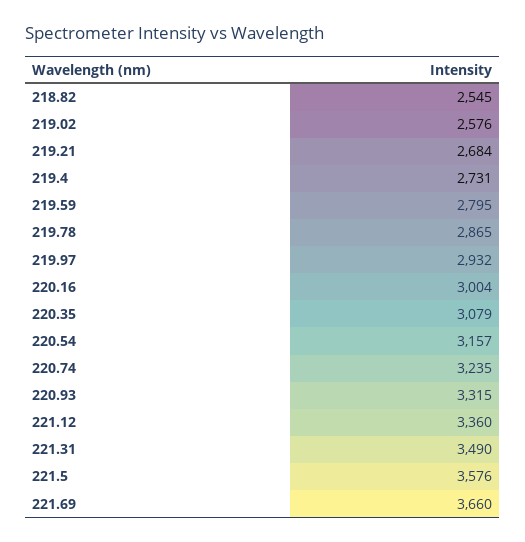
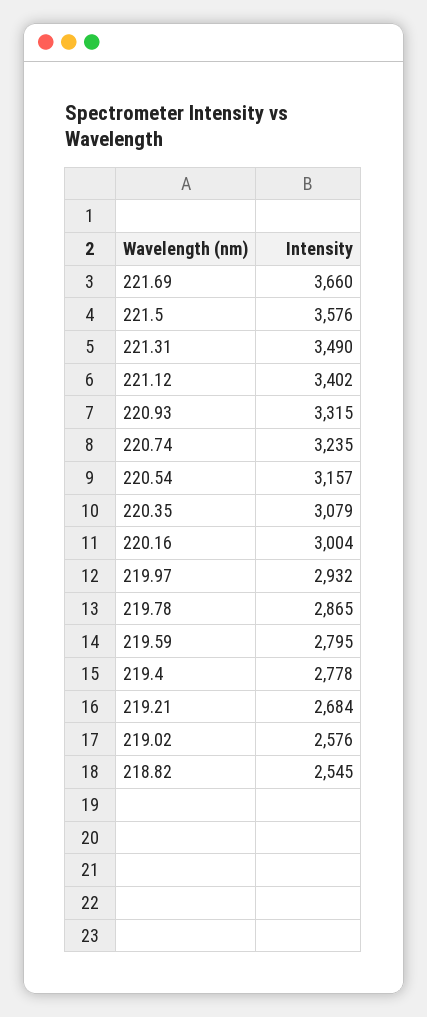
219.4: 2731 -> 2778
221.12: 3360 -> 3402

